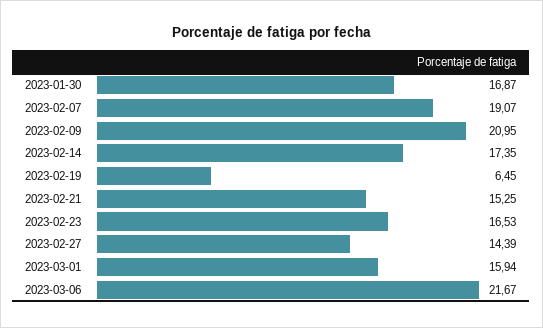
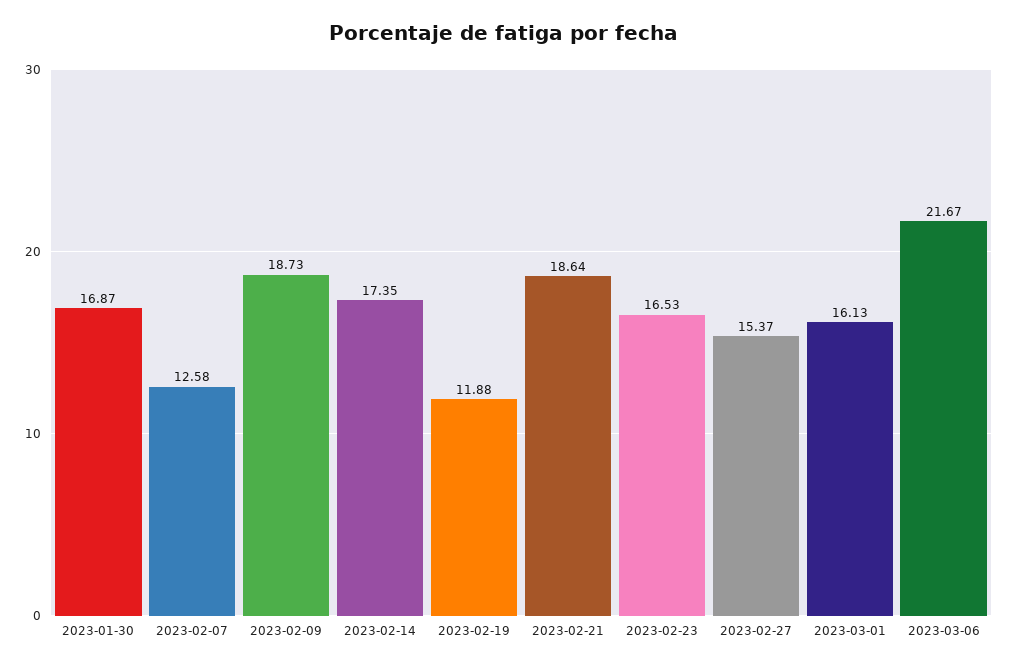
2023-02-07: 19.07 -> 12.58
2023-02-09: 20.95 -> 18.73
2023-02-19: 6.45 -> 11.88
2023-02-21: 15.25 -> 18.64
2023-02-27: 14.39 -> 15.37
2023-03-01: 15.94 -> 16.13

